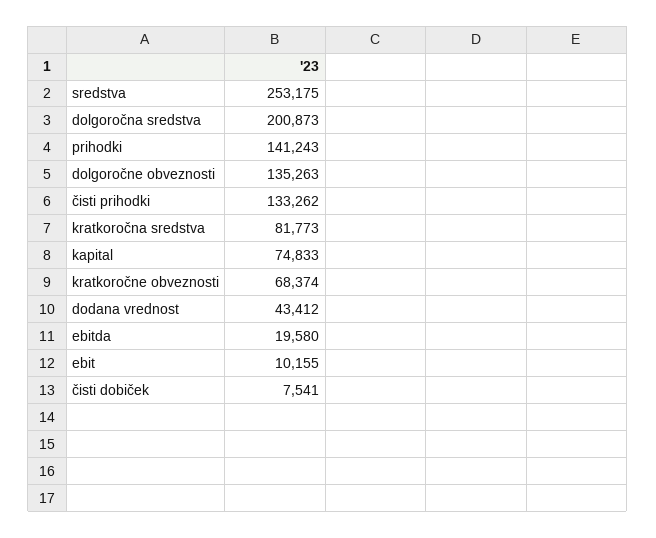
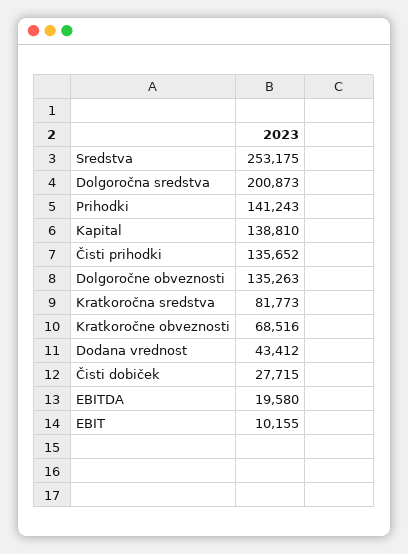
čisti prihodki: 133262 -> 135652
kapital: 74833 -> 138810
kratkoročne obveznosti: 68374 -> 68516
čisti dobiček: 7541 -> 27715

